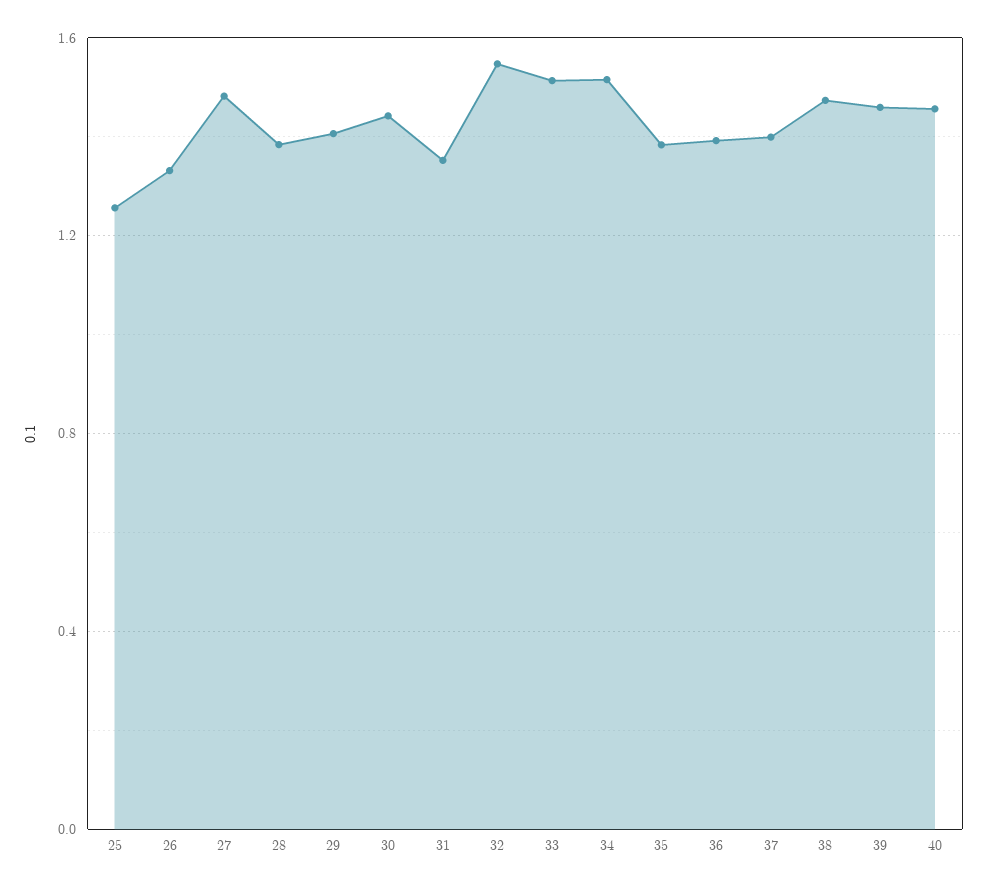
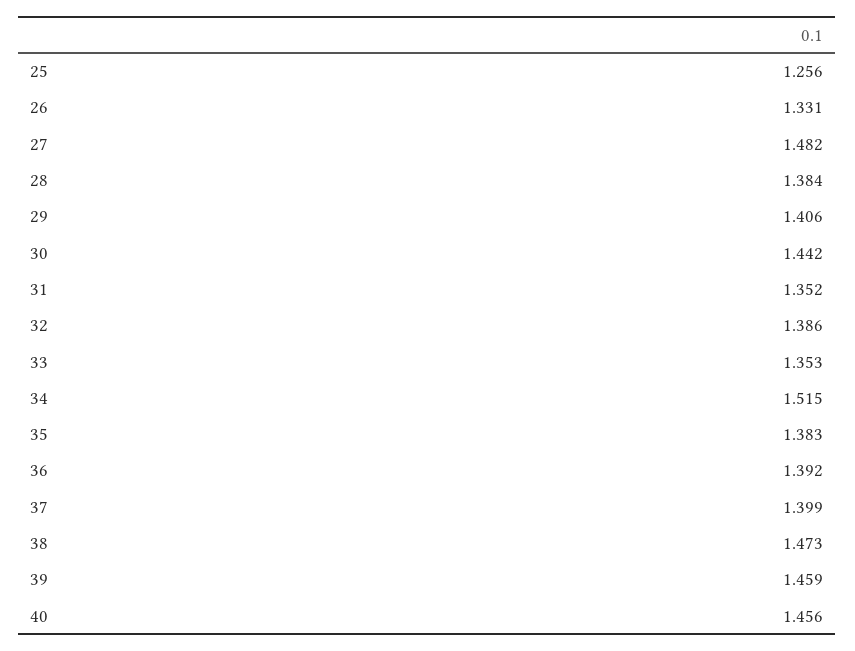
32: 1.55 -> 1.386
33: 1.5 -> 1.353

